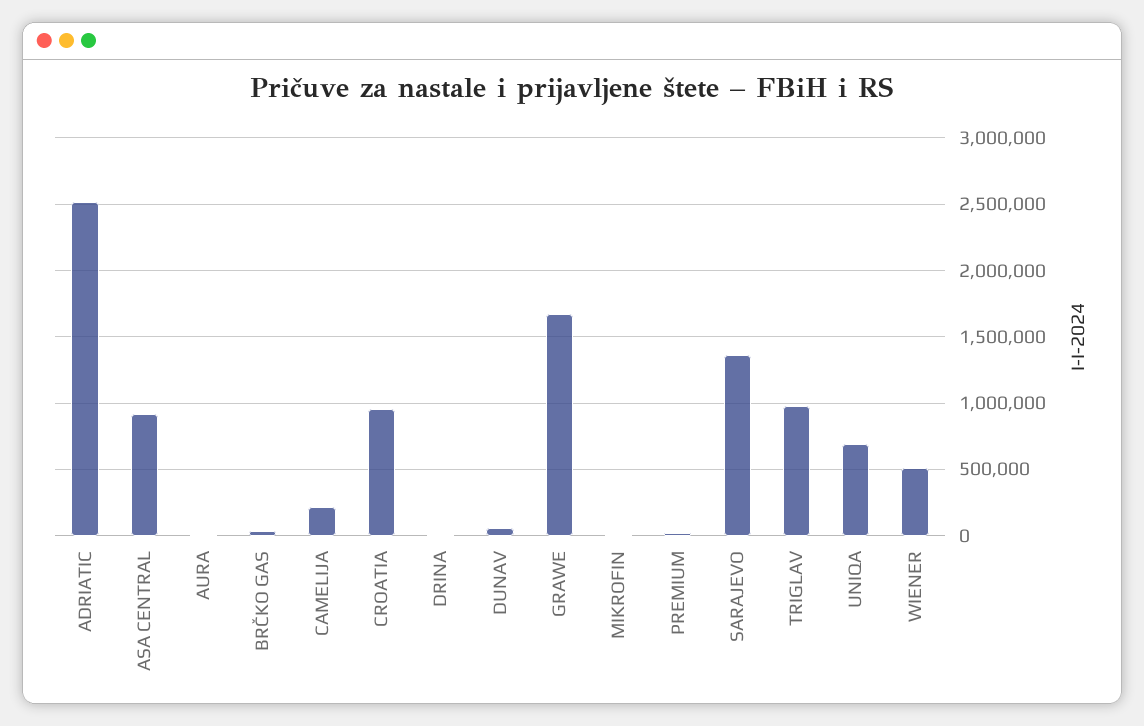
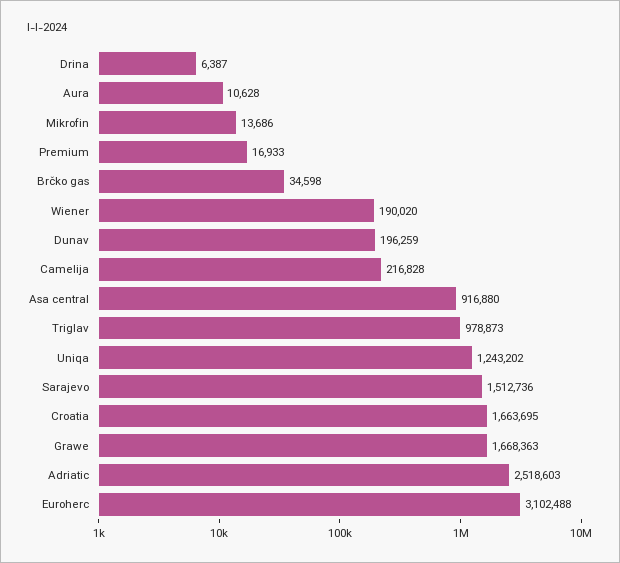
CROATIA: 950000 -> 1663695
DUNAV: 50000 -> 196259
SARAJEVO: 1350000 -> 1512736
UNIQA: 700000 -> 1243202
WIENER: 500000 -> 190020
Euroherc: none -> 3102488

